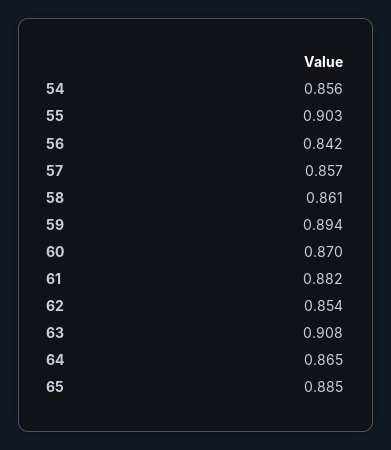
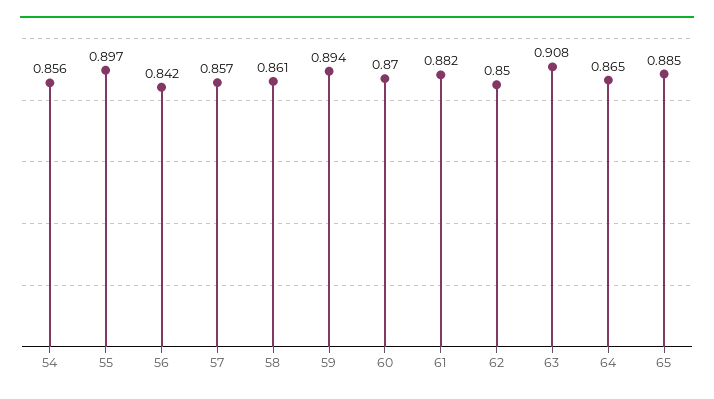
55: 0.903 -> 0.897
62: 0.854 -> 0.85

